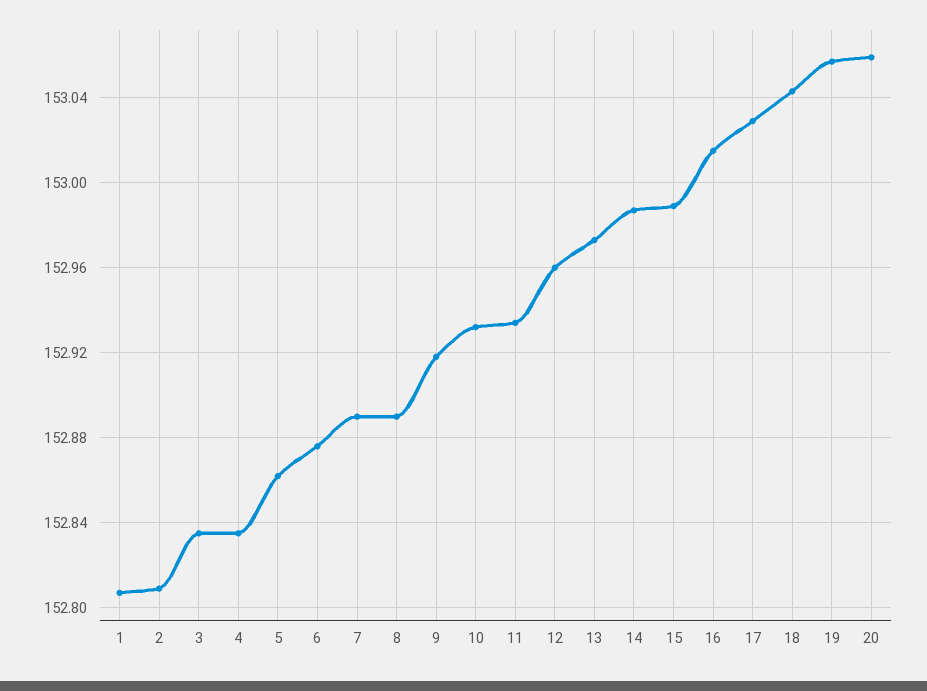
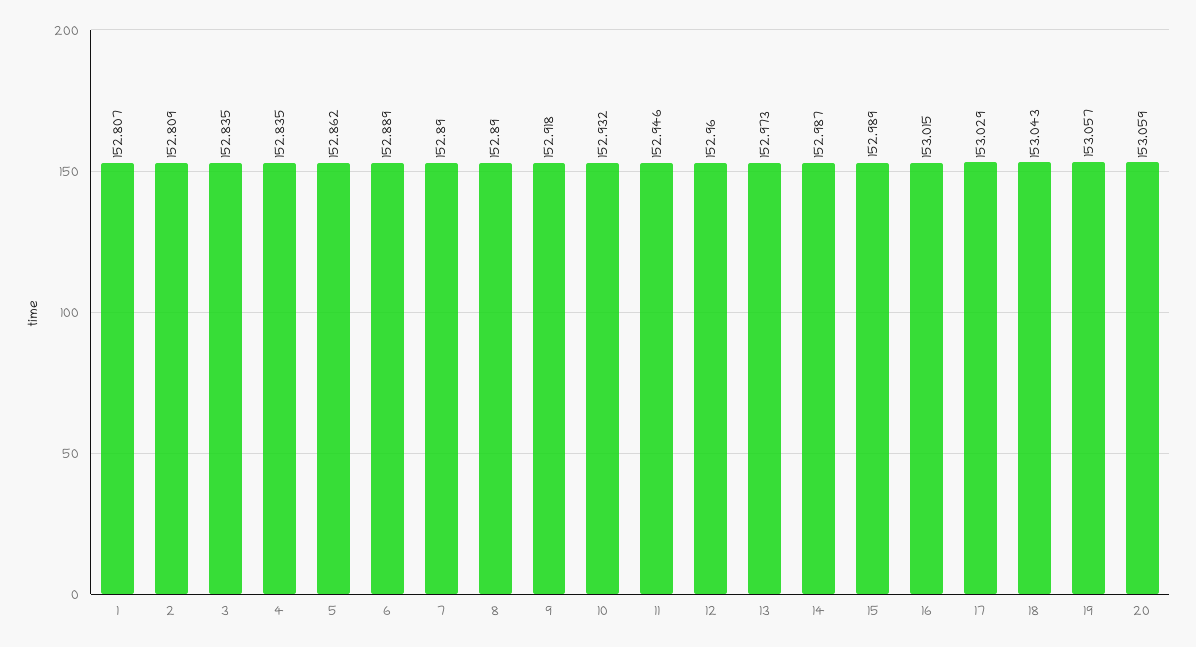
6: 152.875 -> 152.889
11: 152.935 -> 152.946

